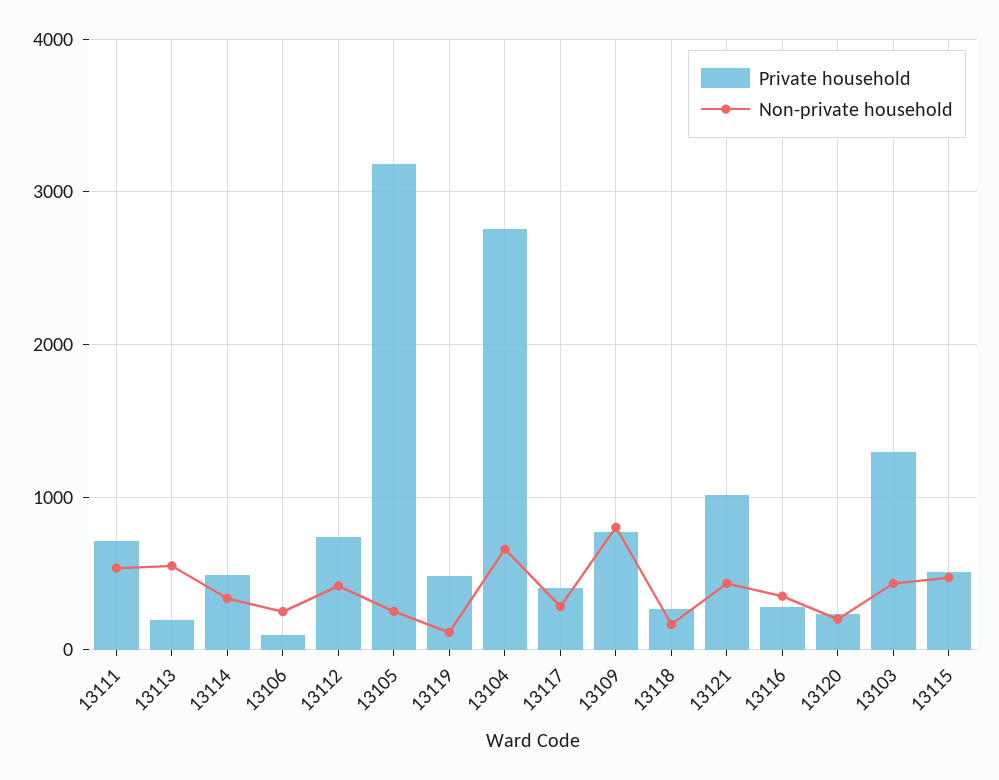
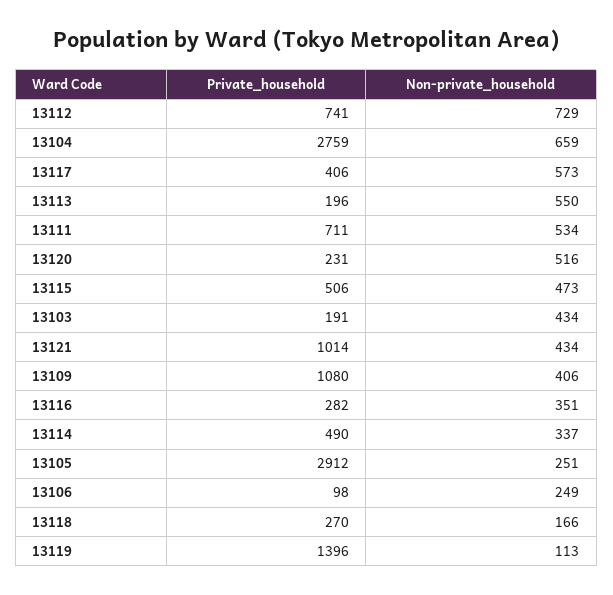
Non-private household, 13112: 400 -> 729
Private household, 13105: 3200 -> 2912
Private household, 13119: 500 -> 1396
Non-private household, 13117: 300 -> 573
Private household, 13109: 800 -> 1080
Non-private household, 13109: 800 -> 406
Non-private household, 13120: 200 -> 516
Private household, 13103: 1300 -> 191

